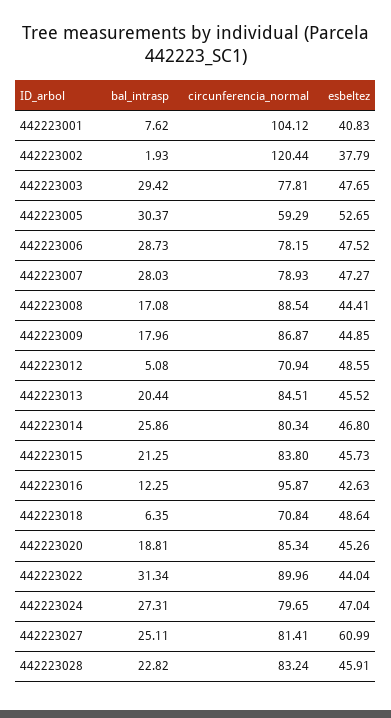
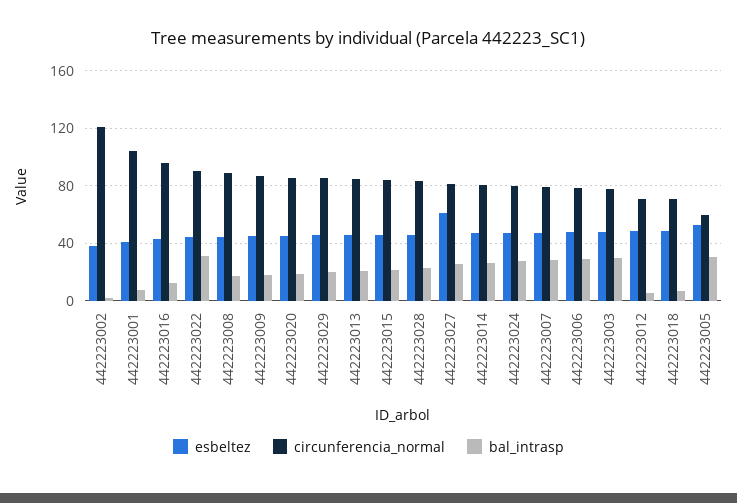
esbeltez, 442223029: none -> 45
circunferencia_normal, 442223029: none -> 85
bal_intrasp, 442223029: none -> 20

